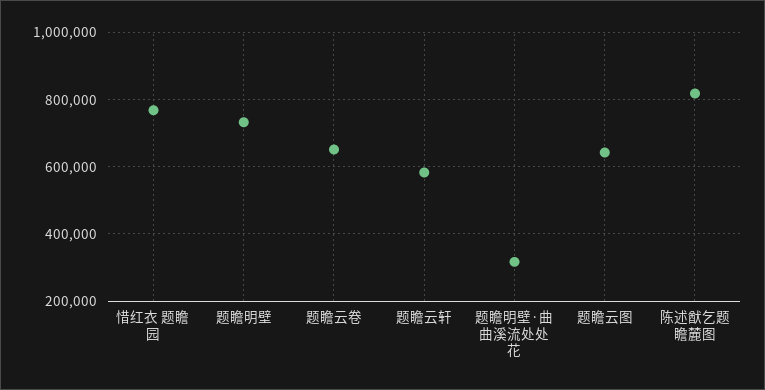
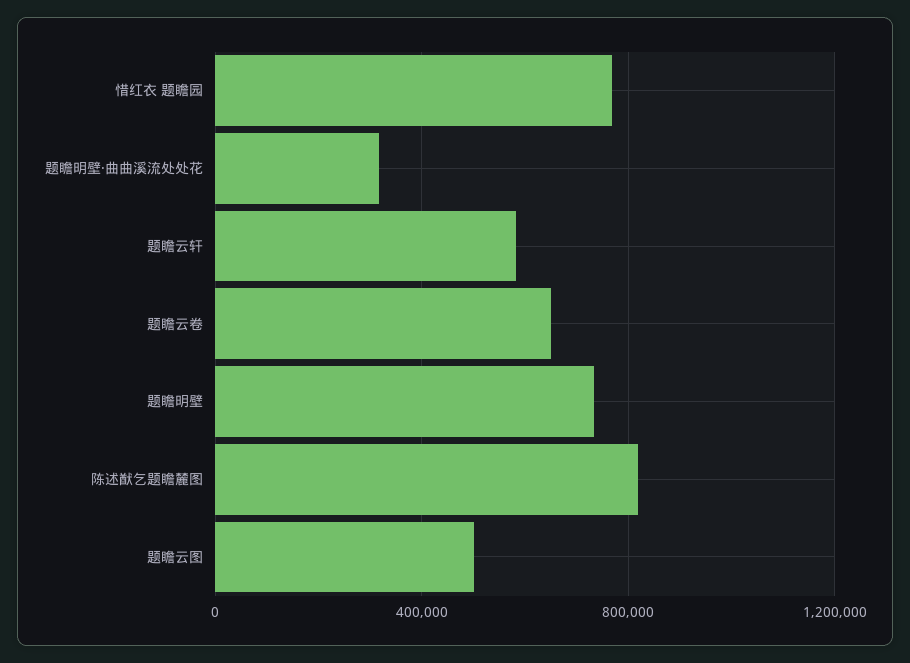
题瞻云图: 640000 -> 500000

